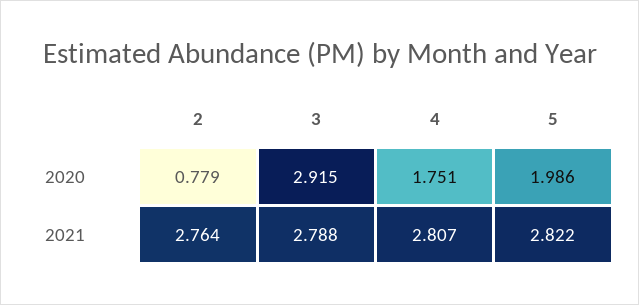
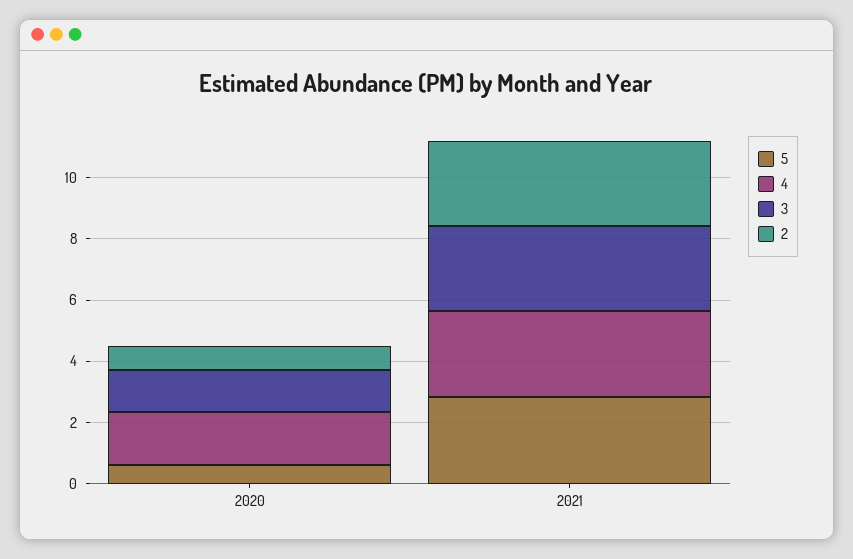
3, 2020: 2.915 -> 1.5
5, 2020: 1.986 -> 0.5

